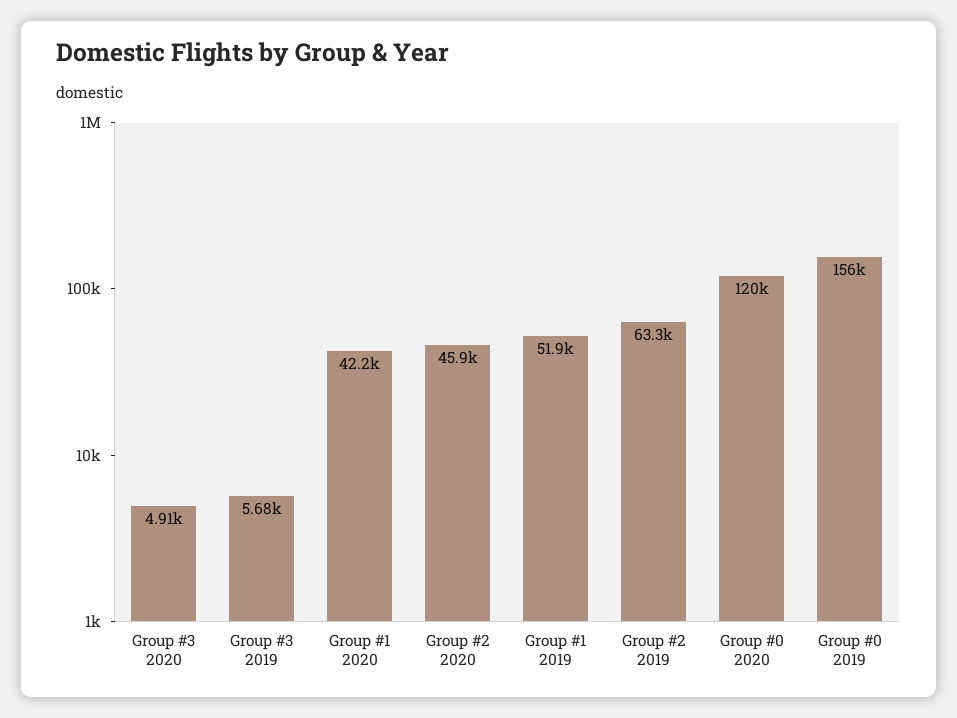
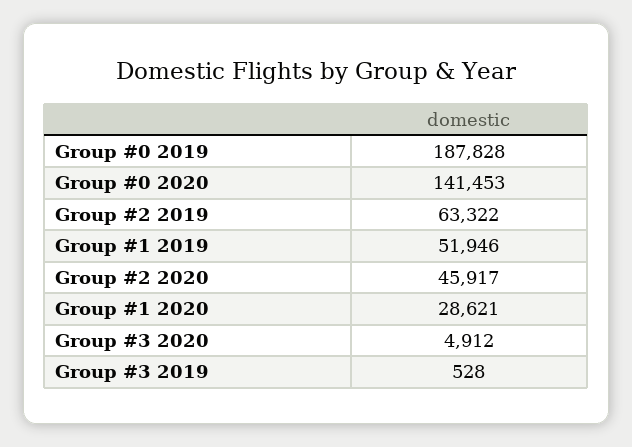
Group #3 2019: 5680 -> 528
Group #1 2020: 42200 -> 28621
Group #0 2020: 120000 -> 141453
Group #0 2019: 156000 -> 187828

